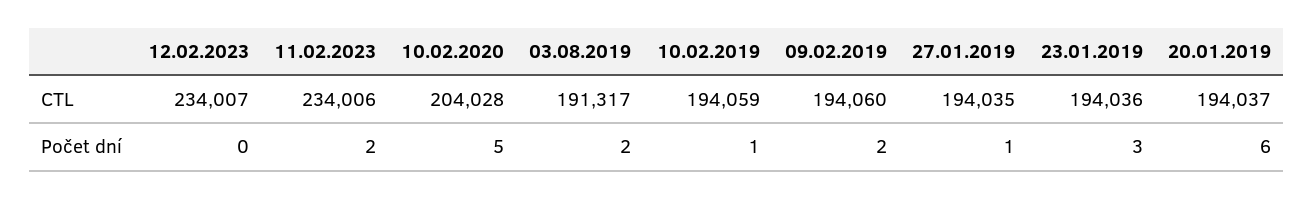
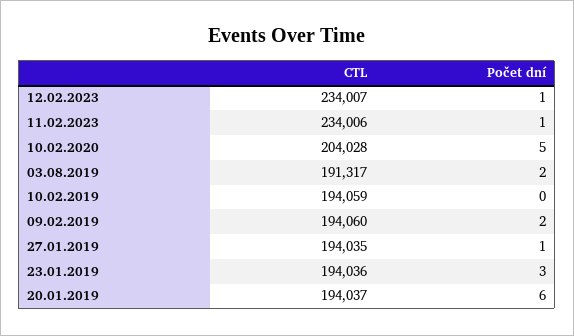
12.02.2023, Počet dní: 0 -> 1
11.02.2023, Počet dní: 2 -> 1
10.02.2019, Počet dní: 1 -> 0

